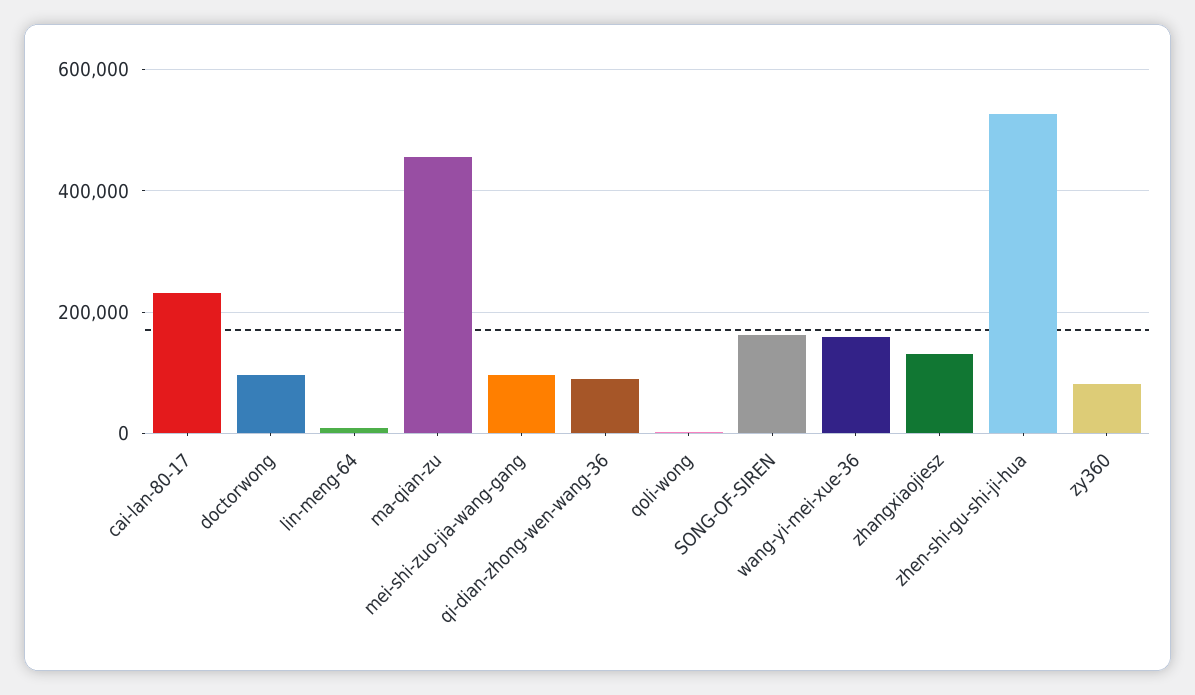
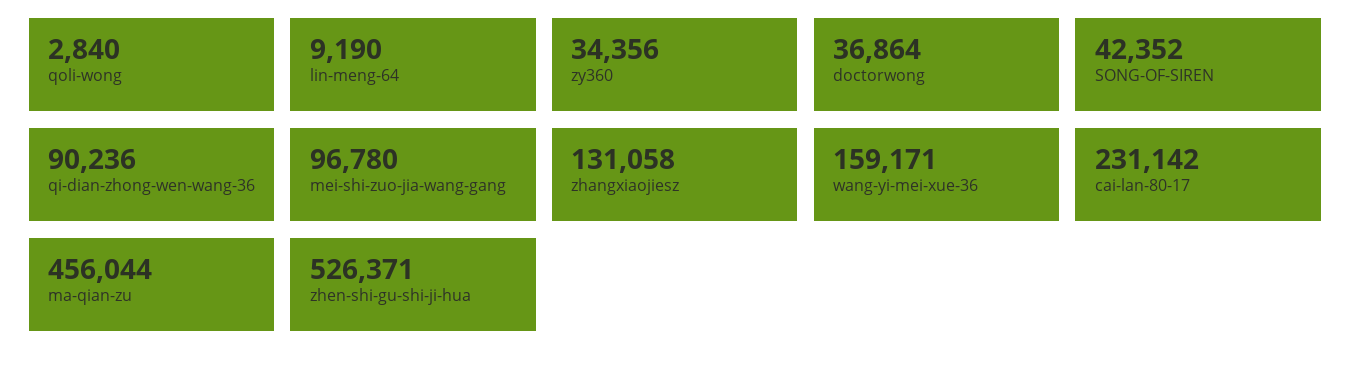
doctorwong: 100000 -> 36864
SONG-OF-SIREN: 160000 -> 42352
zy360: 80000 -> 34356

